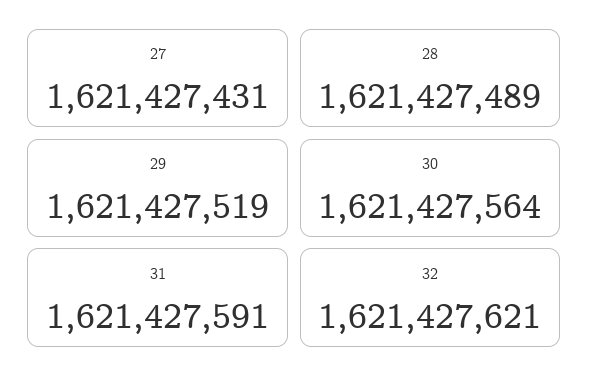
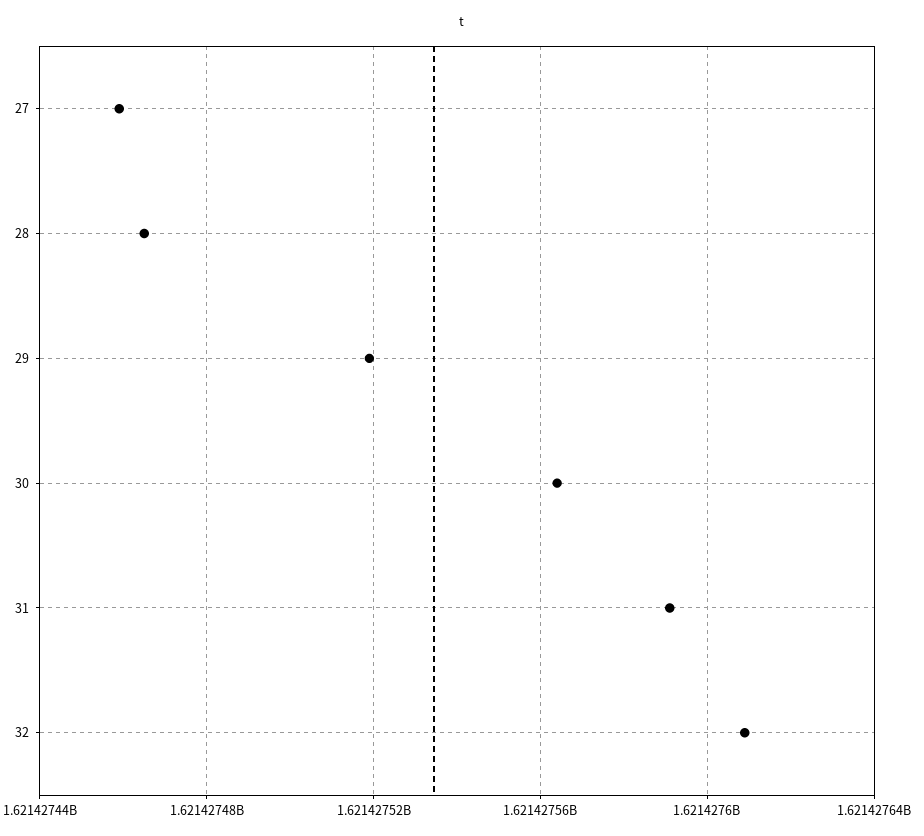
27: 1621427431 -> 1621427460
28: 1621427489 -> 1621427465
32: 1621427621 -> 1621427610

